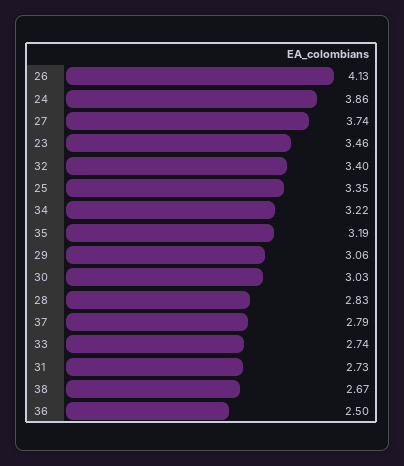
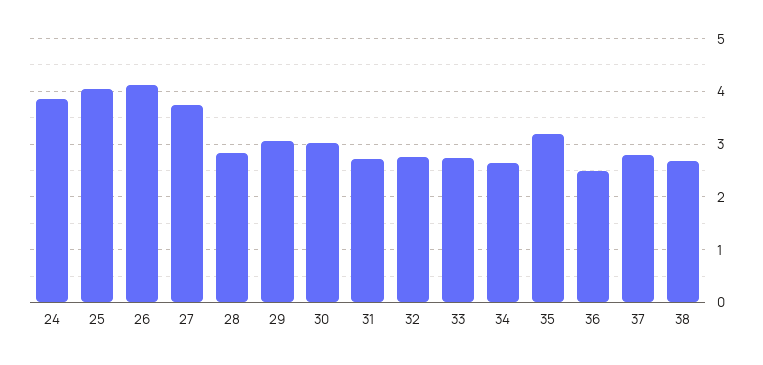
23: 3.46 -> none
32: 3.4 -> 2.8
25: 3.35 -> 4
34: 3.22 -> 2.6

